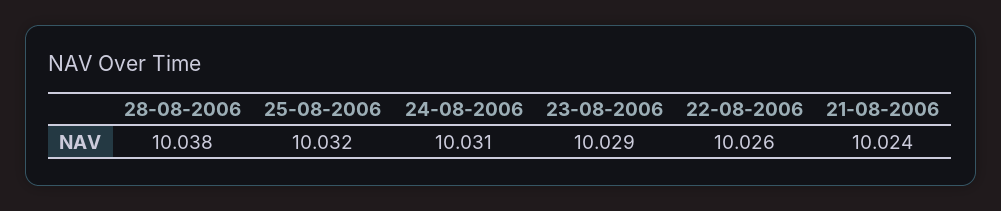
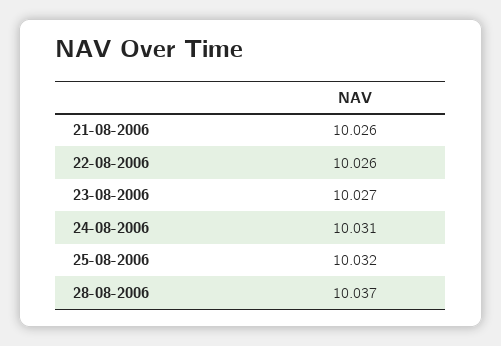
28-08-2006: 10.038 -> 10.037
23-08-2006: 10.029 -> 10.027
21-08-2006: 10.024 -> 10.026

